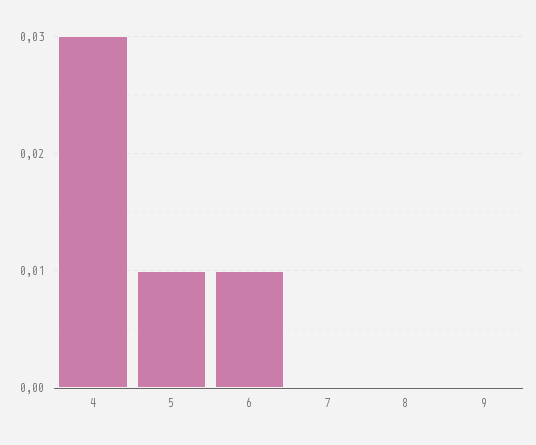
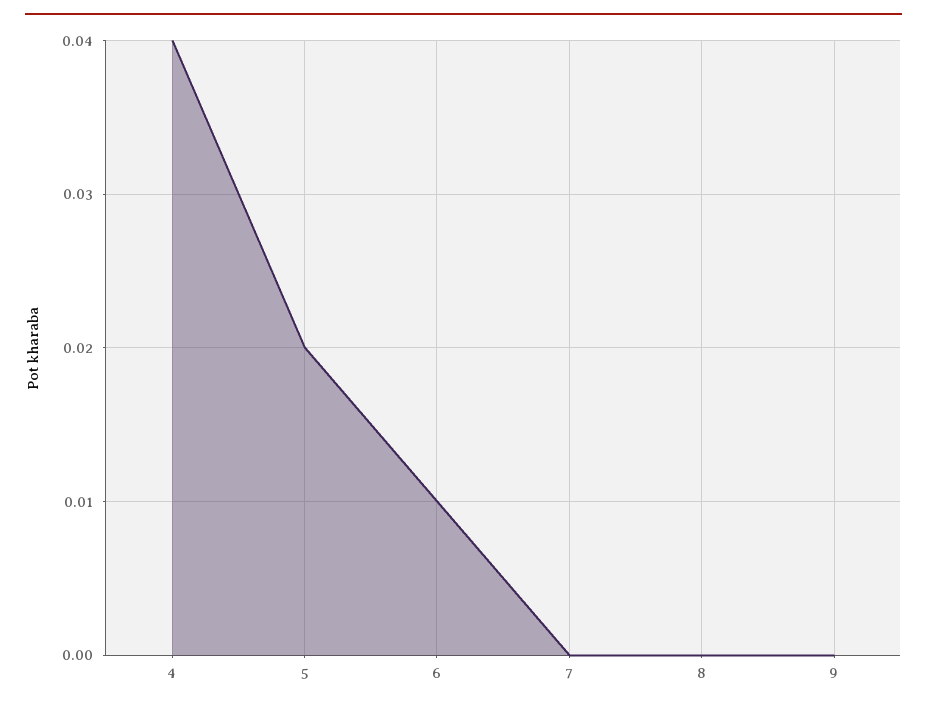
4: 0.03 -> 0.04
5: 0.01 -> 0.02

